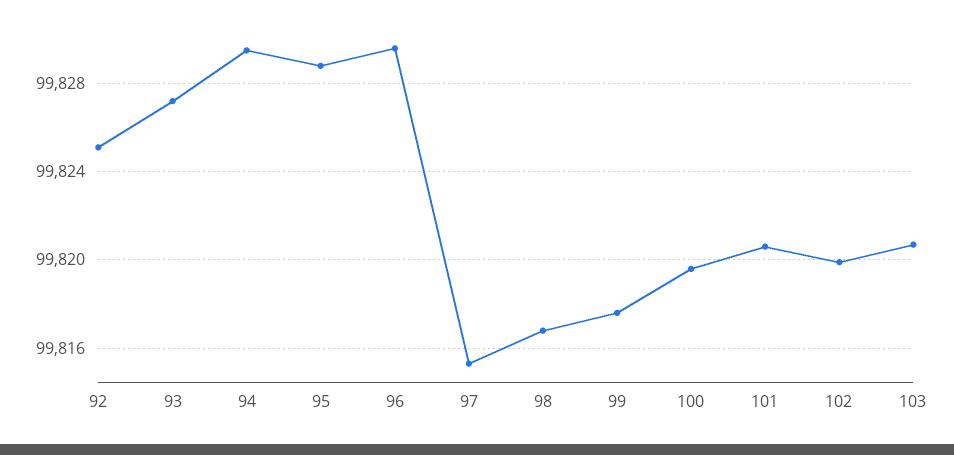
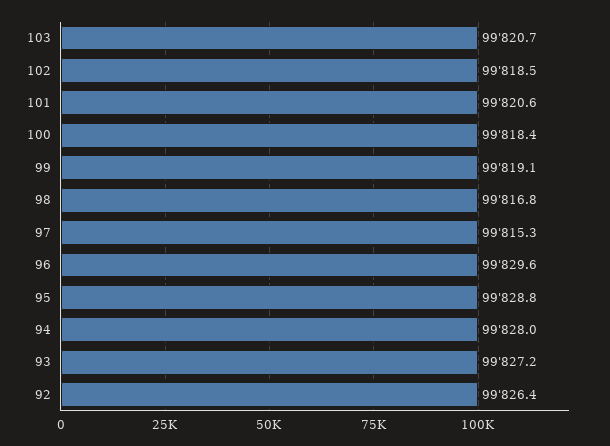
92: 99825 -> 99826.4
94: 99829.5 -> 99828
99: 99817.5 -> 99819.1
100: 99819.5 -> 99818.4
102: 99820 -> 99818.5

